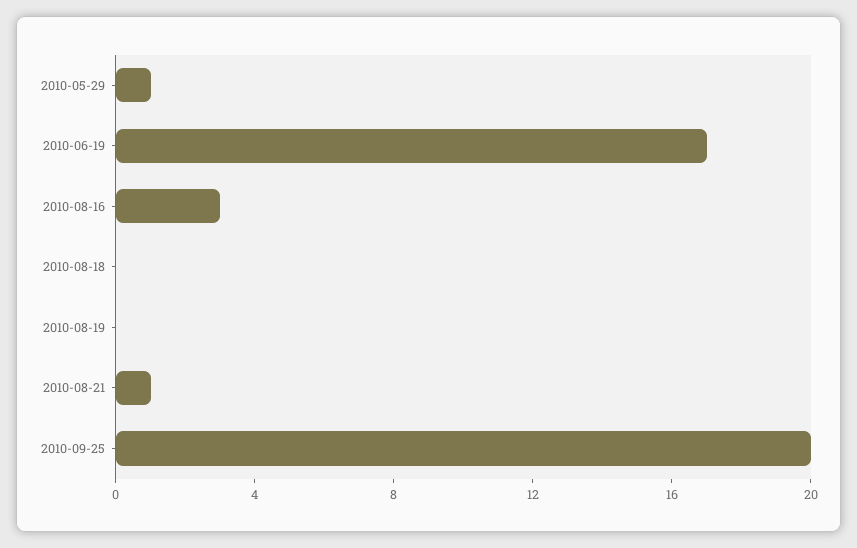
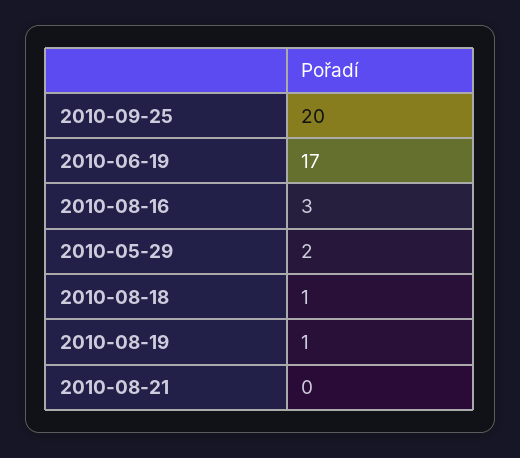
2010-05-29: 1 -> 2
2010-08-18: 0 -> 1
2010-08-19: 0 -> 1
2010-08-21: 1 -> 0

